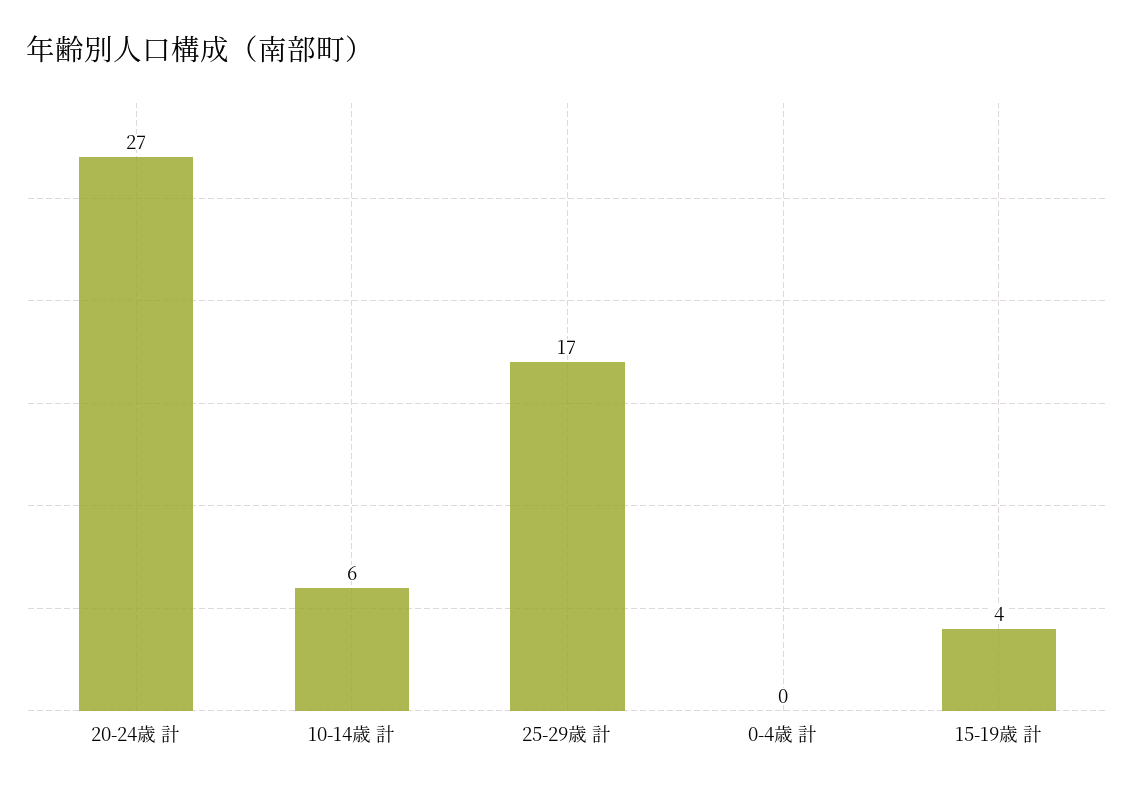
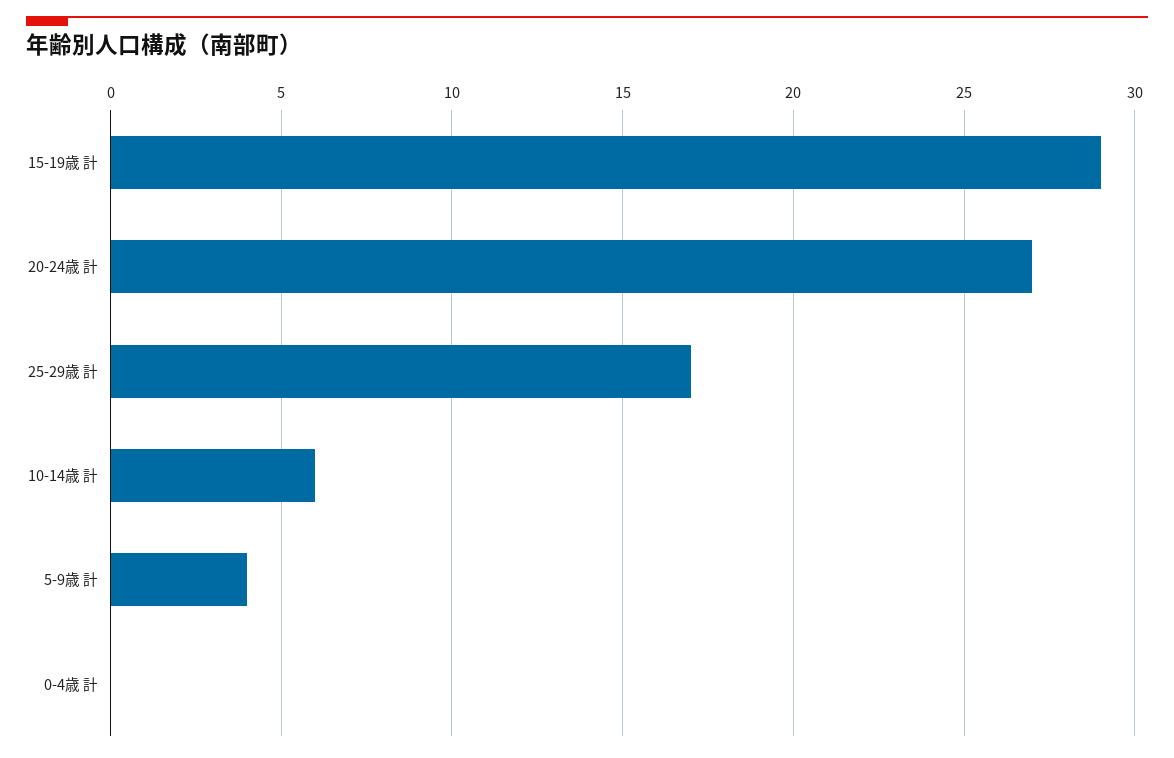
15-19歳 計: 4 -> 29
5-9歳 計: none -> 4

